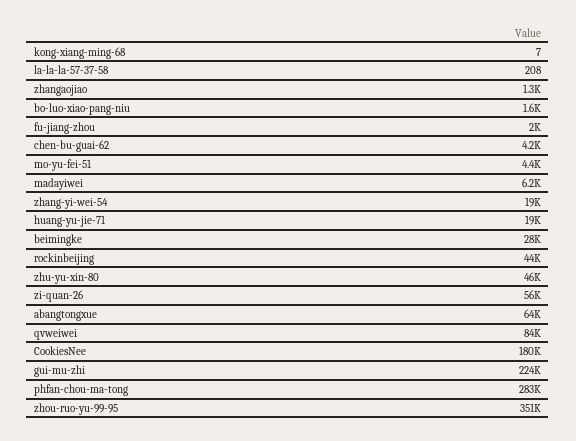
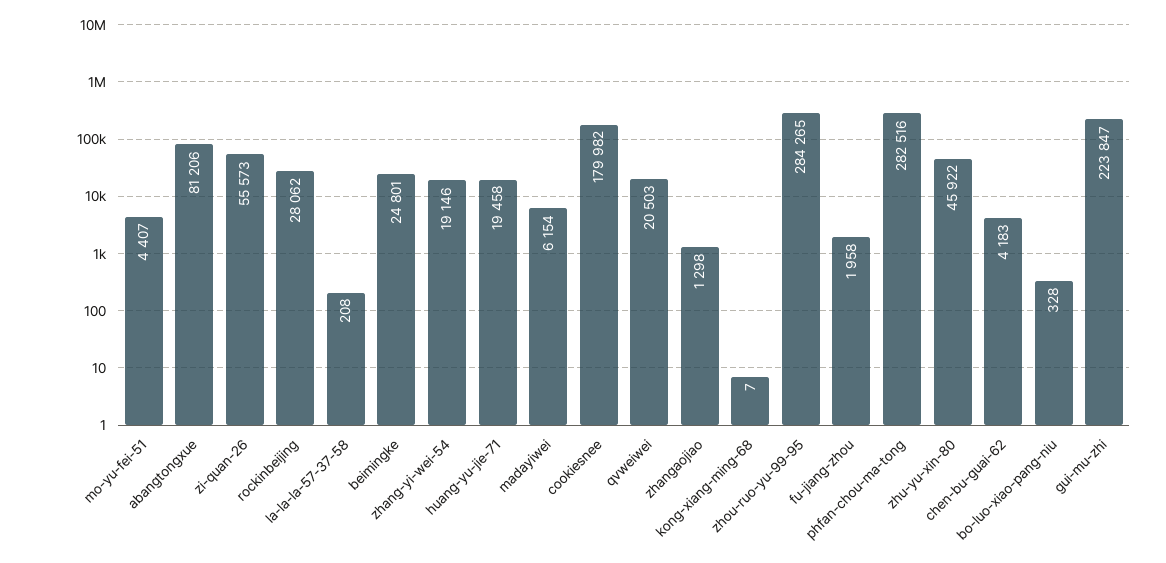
bo-luo-xiao-pang-niu: 1600 -> 328
beimingke: 28000 -> 24801
rockinbeijing: 44000 -> 28062
abangtongxue: 64000 -> 81206
qvweiwei: 84000 -> 20503
zhou-ruo-yu-99-95: 351000 -> 284265

